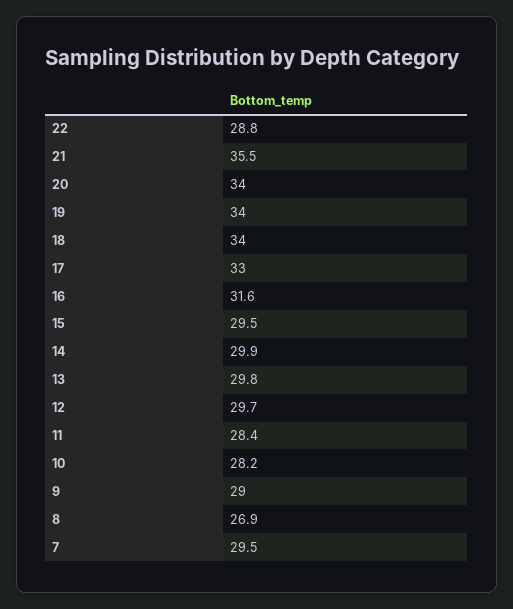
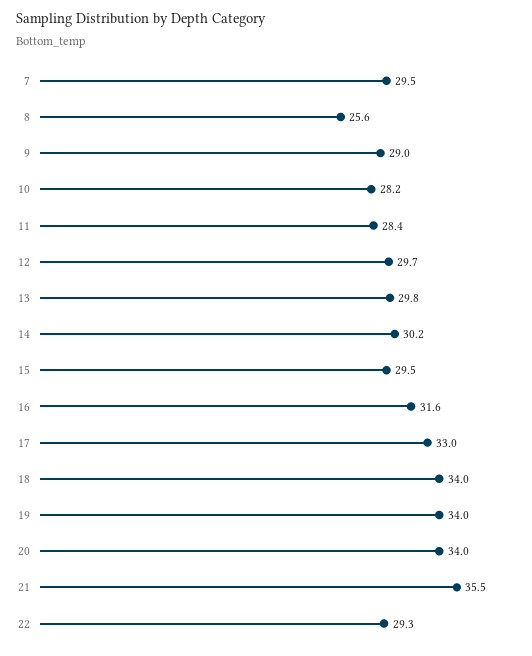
22: 28.8 -> 29.3
14: 29.9 -> 30.2
8: 26.9 -> 25.6

